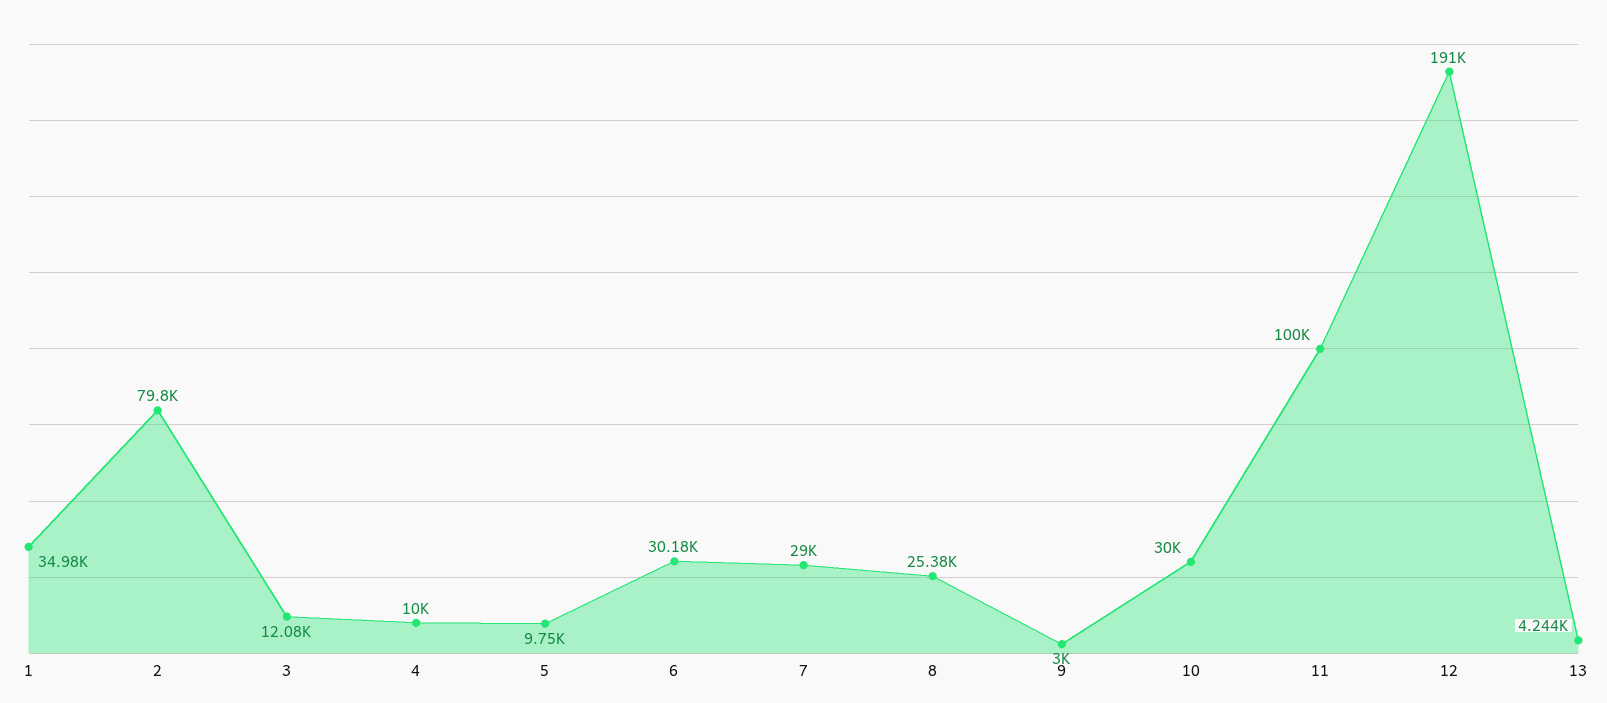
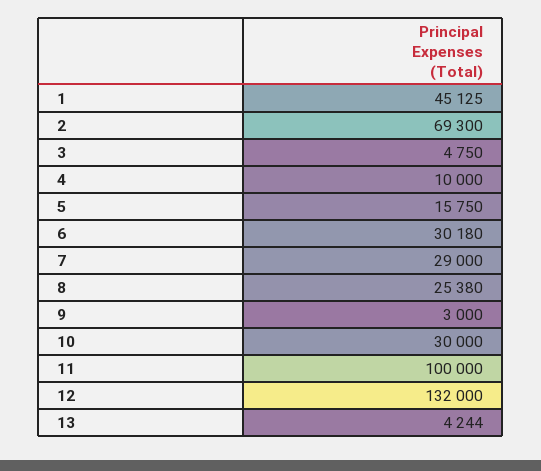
1: 34980 -> 45125
2: 79800 -> 69300
3: 12080 -> 4750
5: 9750 -> 15750
12: 191000 -> 132000

